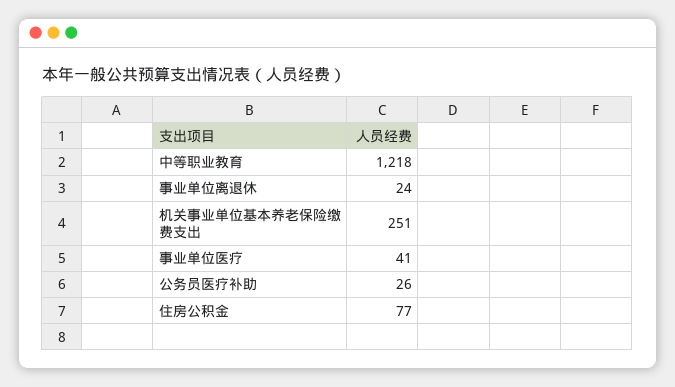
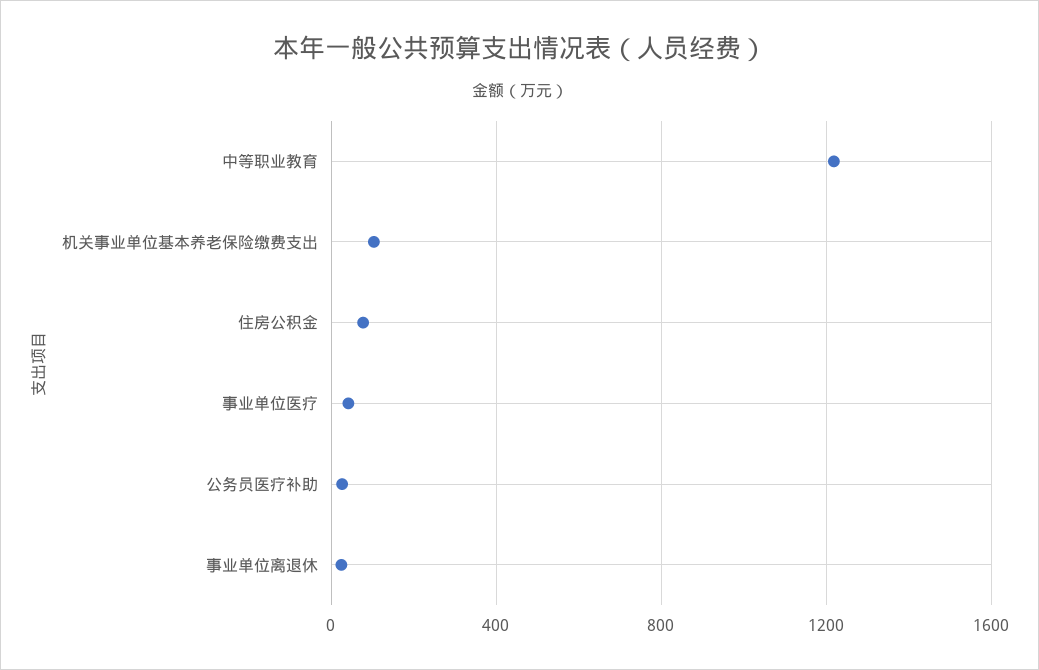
机关事业单位基本养老保险缴费支出: 251 -> 100

